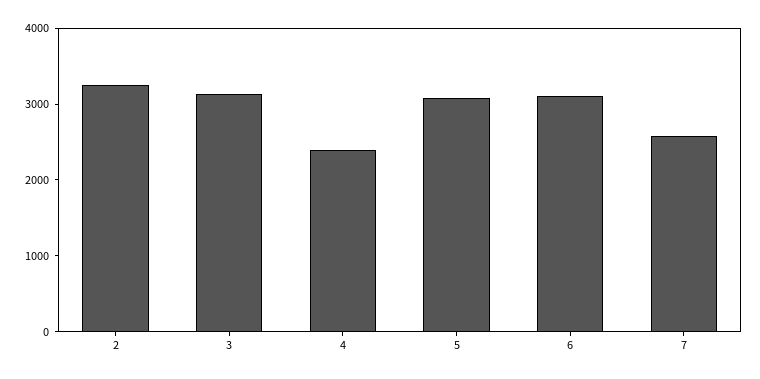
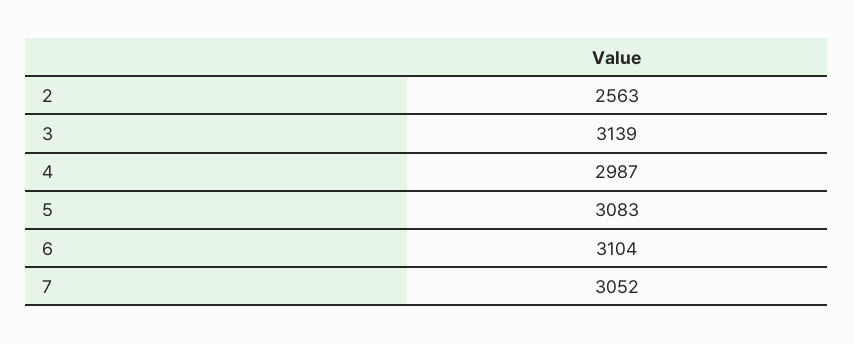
2: 3200 -> 2563
4: 2400 -> 2987
7: 2600 -> 3052

